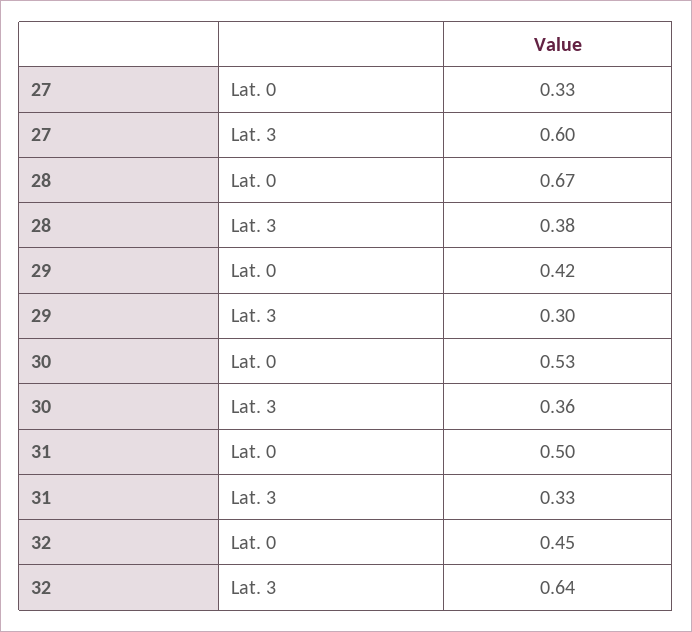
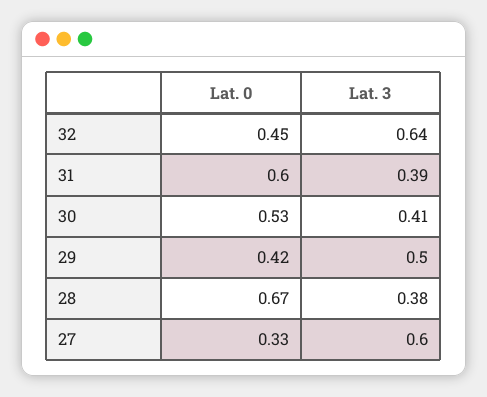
29, Lat. 3: 0.3 -> 0.5
30, Lat. 3: 0.36 -> 0.41
31, Lat. 0: 0.5 -> 0.6
31, Lat. 3: 0.33 -> 0.39

